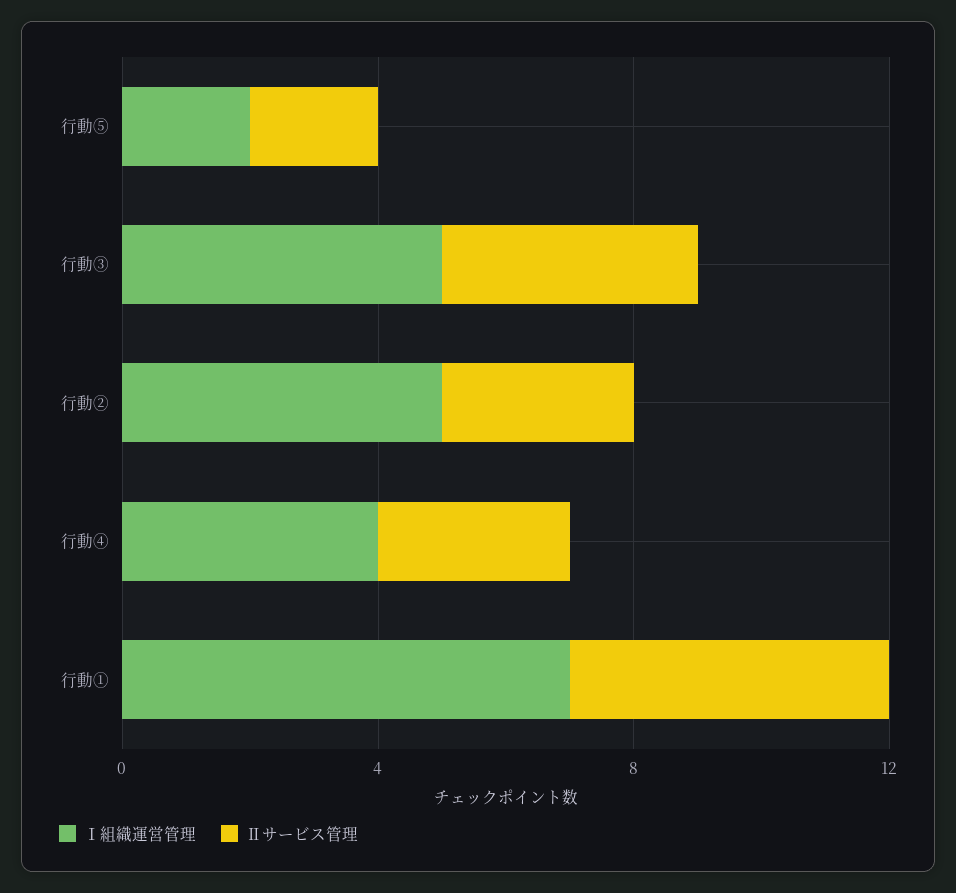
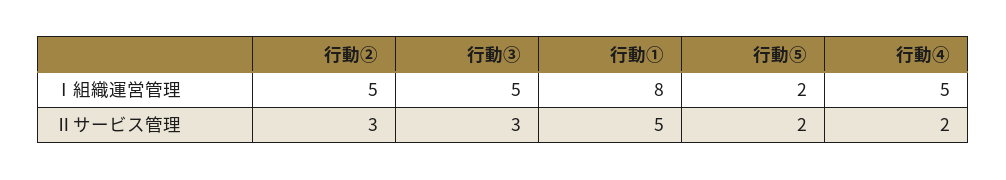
Ⅱサービス管理, 行動③: 4 -> 3
Ⅰ組織運営管理, 行動④: 4 -> 5
Ⅱサービス管理, 行動④: 3 -> 2
Ⅰ組織運営管理, 行動①: 7 -> 8

